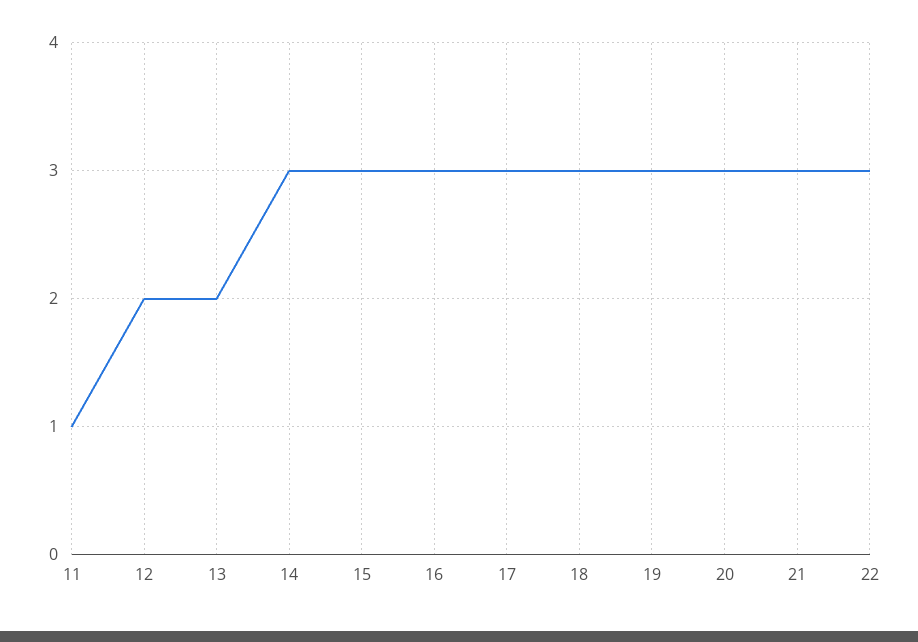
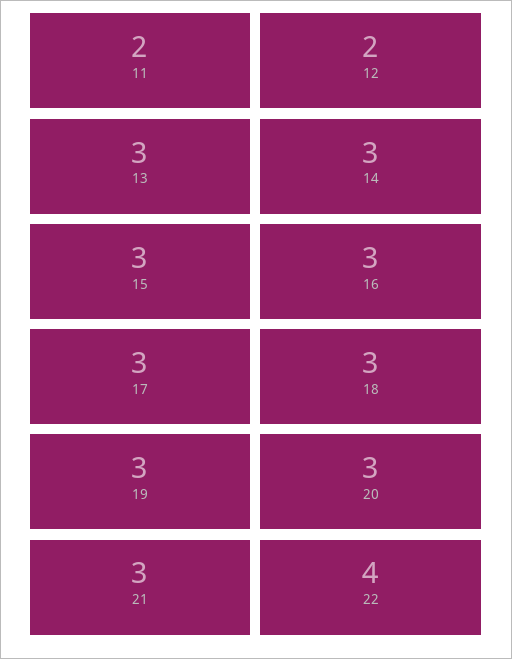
11: 1 -> 2
13: 2 -> 3
22: 3 -> 4

